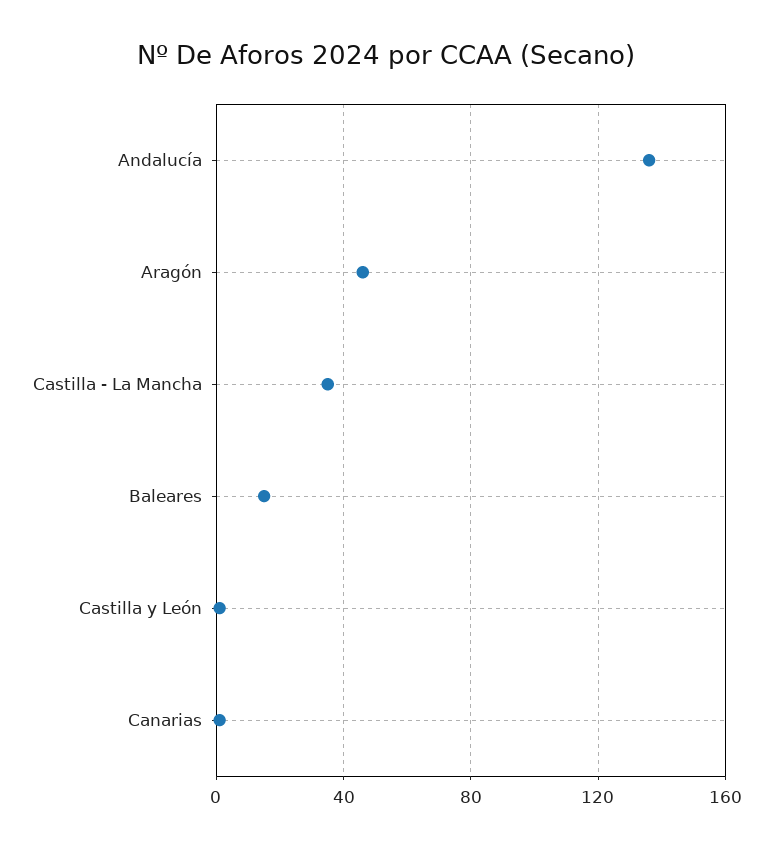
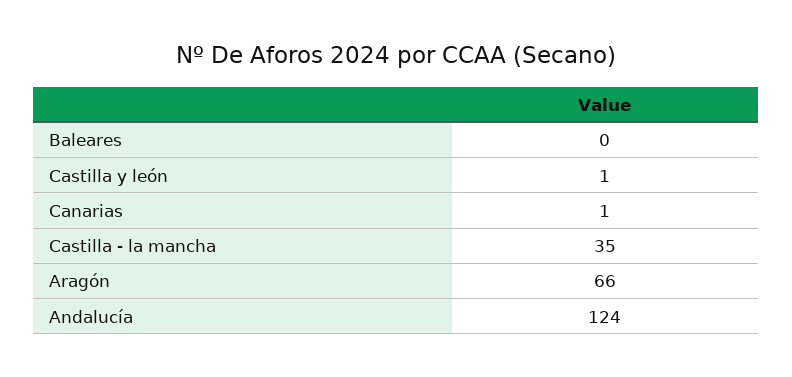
Andalucía: 135 -> 124
Aragón: 45 -> 66
Baleares: 15 -> 0

